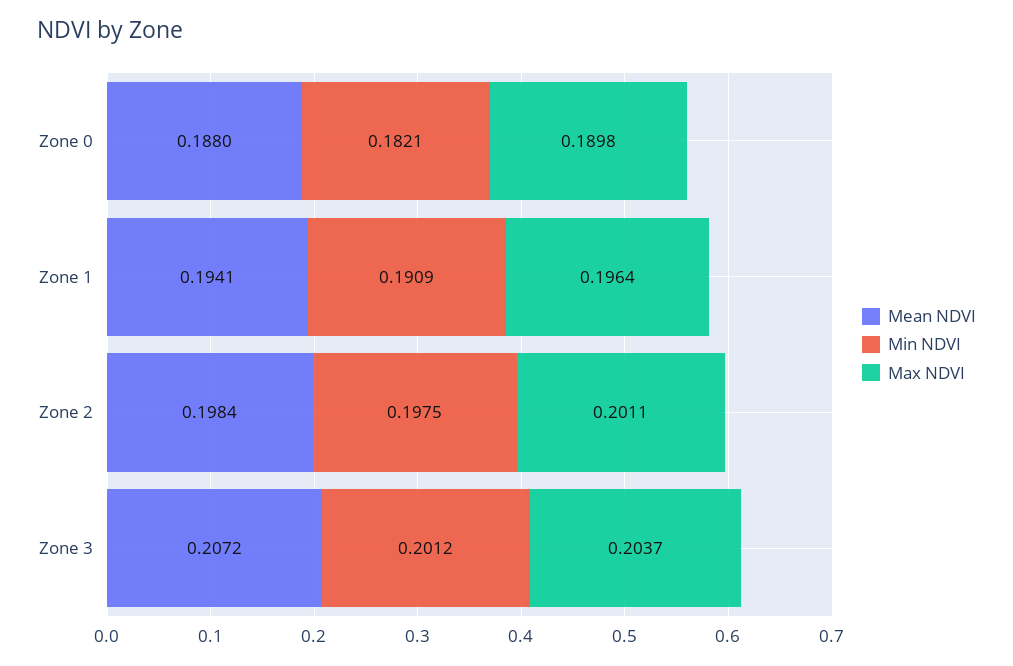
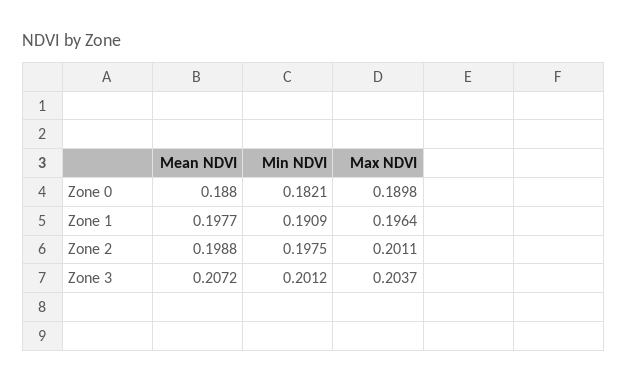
Mean NDVI, Zone 1: 0.1941 -> 0.1977
Mean NDVI, Zone 2: 0.1984 -> 0.1988

